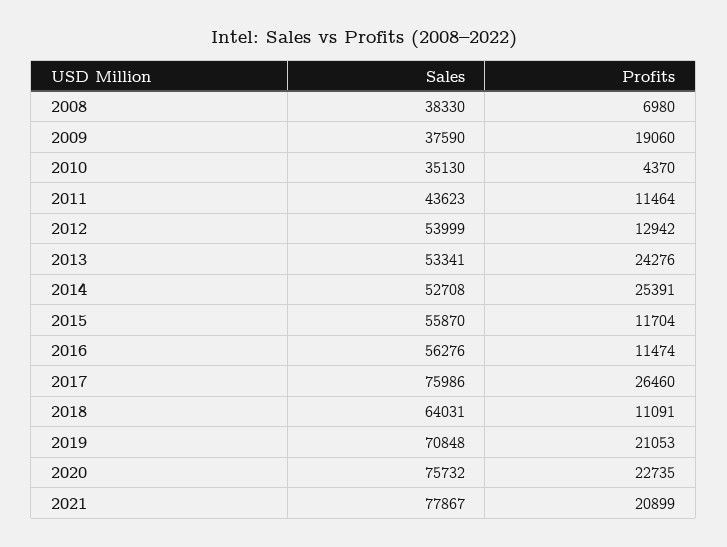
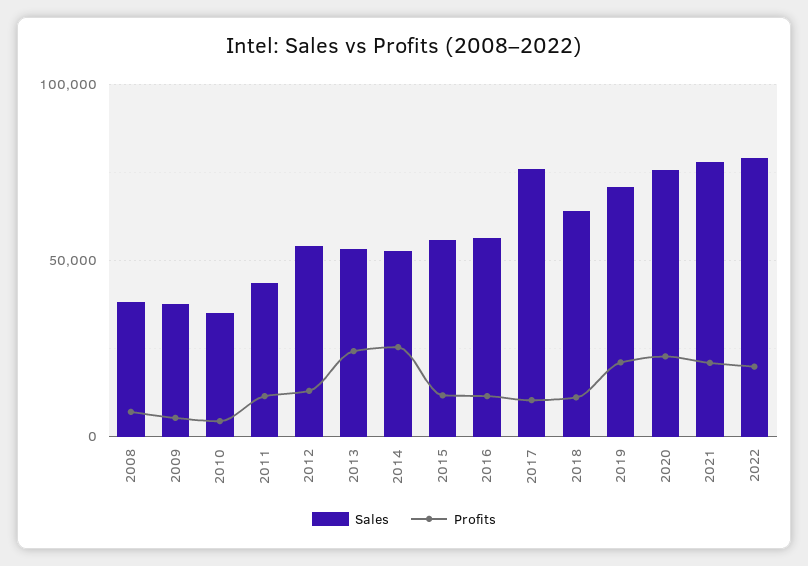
Profits, 2009: 19060 -> 5000
Profits, 2017: 26460 -> 10000
Sales, 2022: none -> 80000
Profits, 2022: none -> 20000

